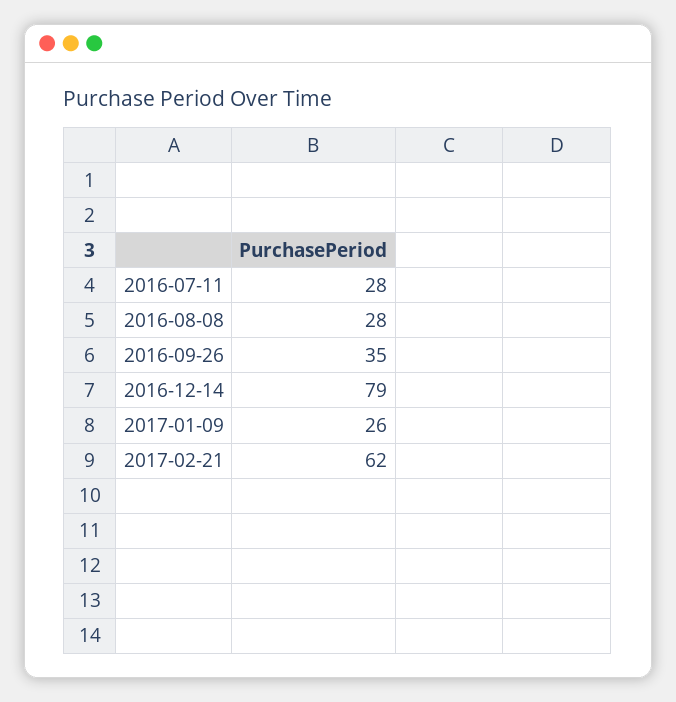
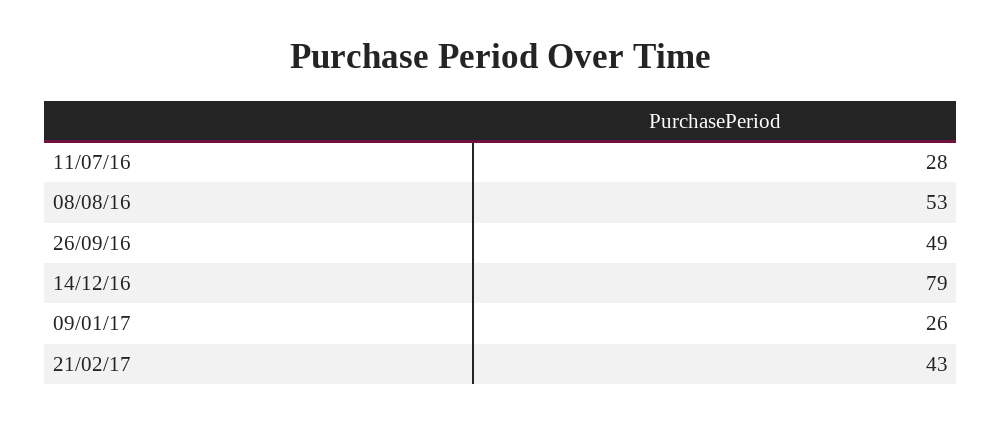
2016-08-08: 28 -> 53
2016-09-26: 35 -> 49
2017-02-21: 62 -> 43

